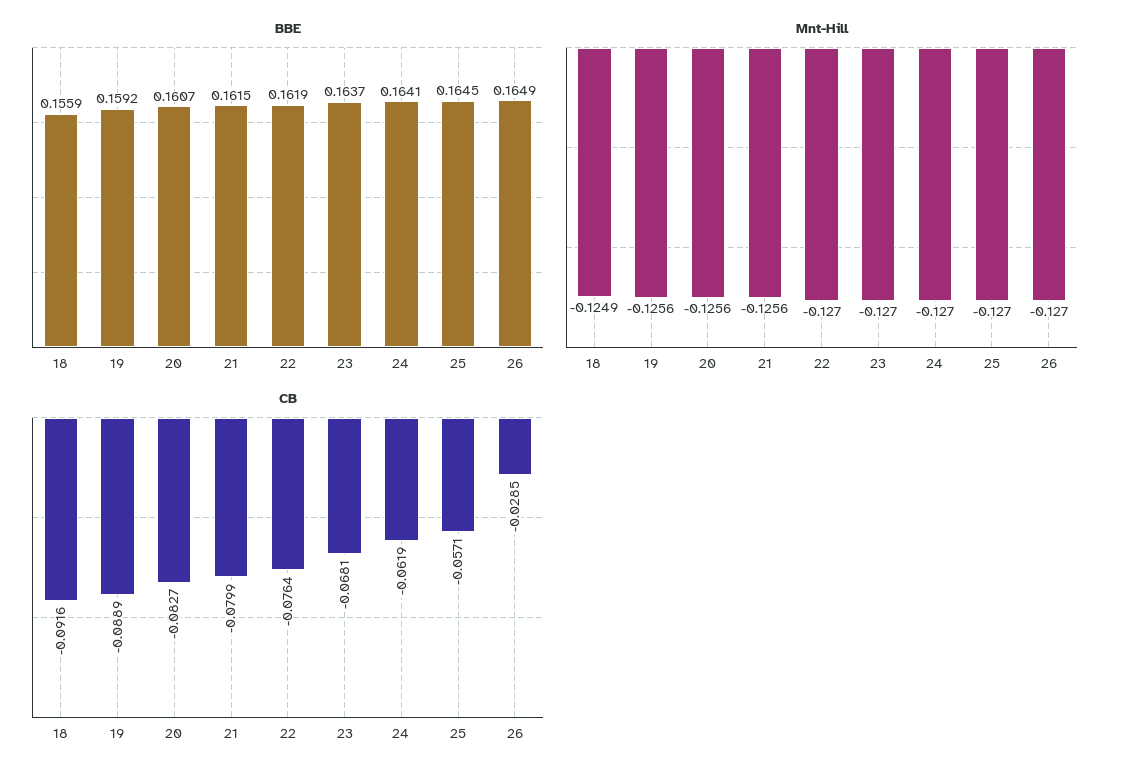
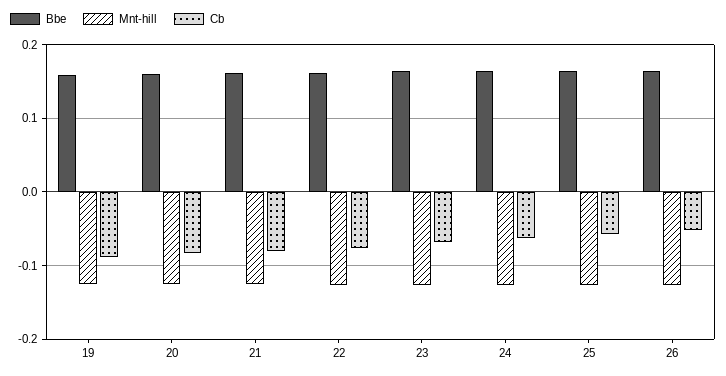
BBE, 18: 0.1559 -> none
Mnt-Hill, 18: -0.1249 -> none
CB, 18: -0.0916 -> none
CB, 26: -0.0285 -> -0.05

